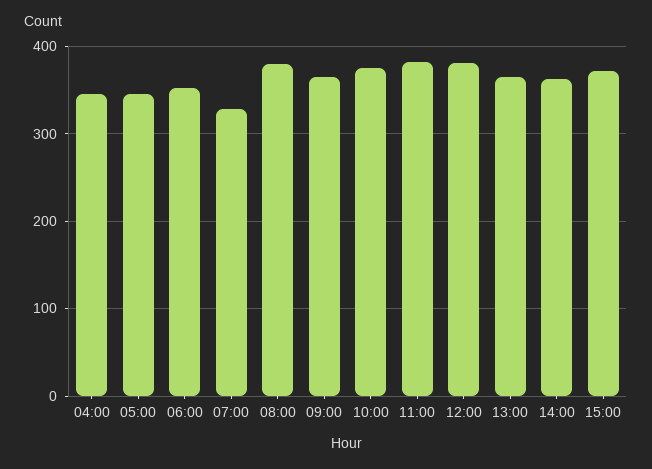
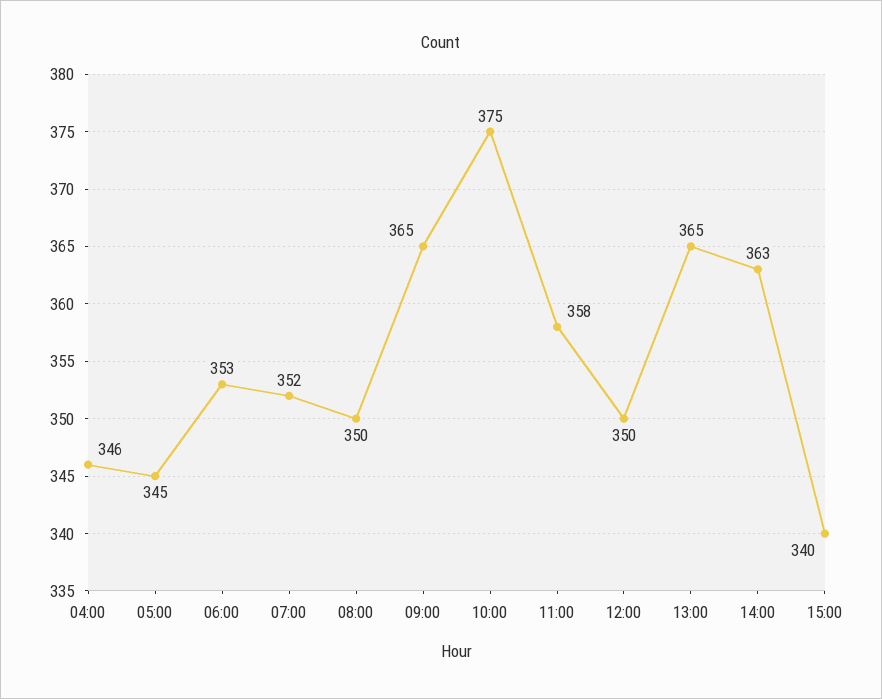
07:00: 330 -> 352
08:00: 380 -> 350
11:00: 380 -> 358
12:00: 380 -> 350
15:00: 370 -> 340

